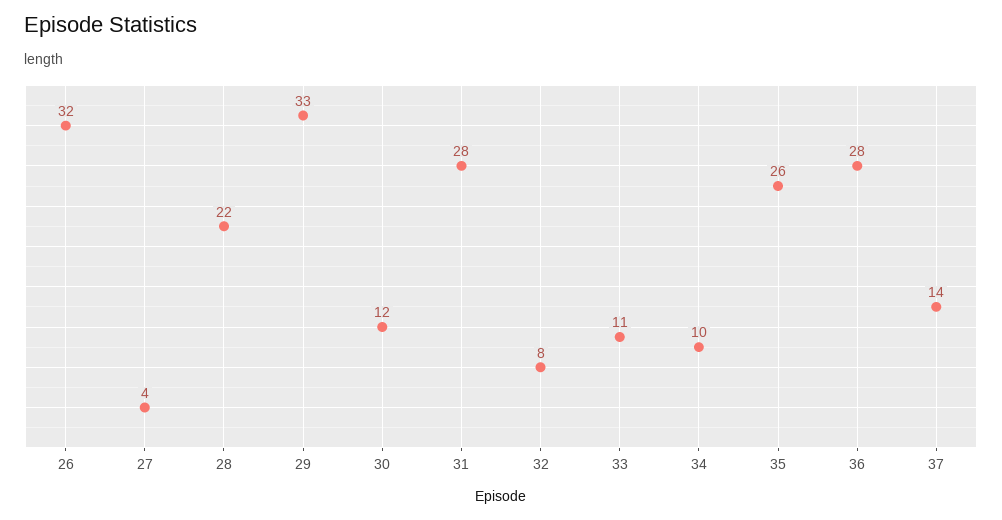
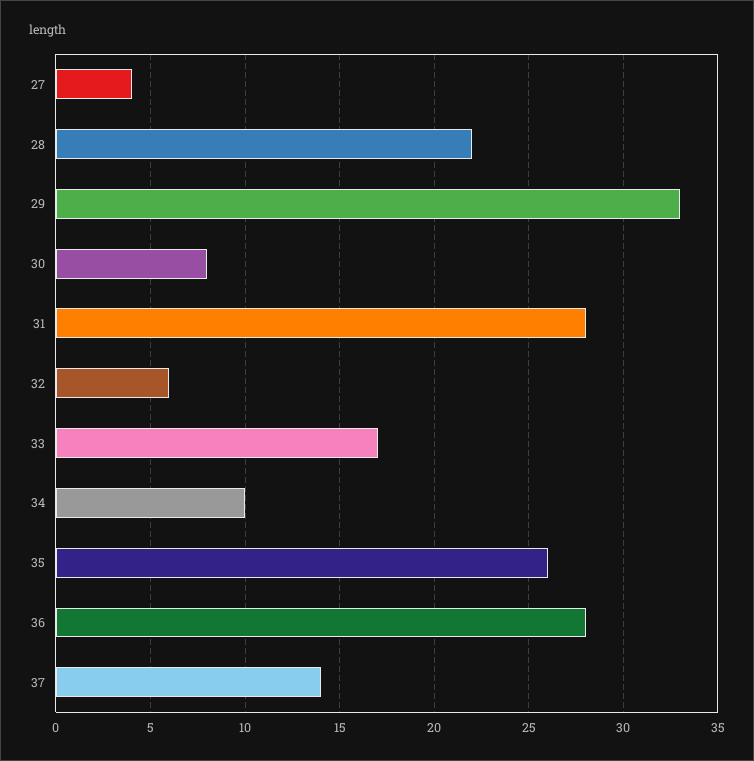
26: 32 -> none
30: 12 -> 8
32: 8 -> 6
33: 11 -> 17

